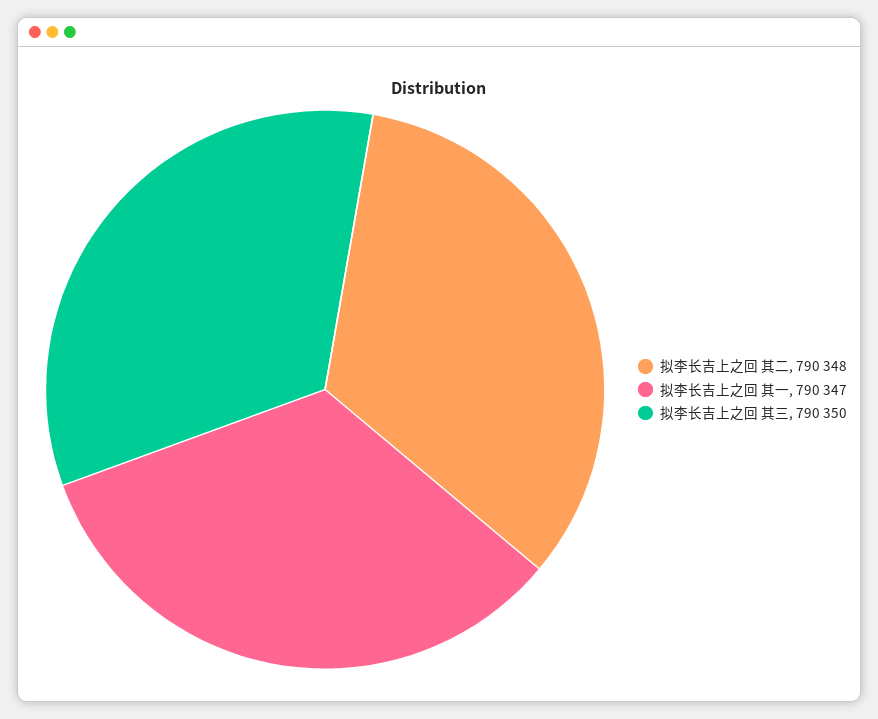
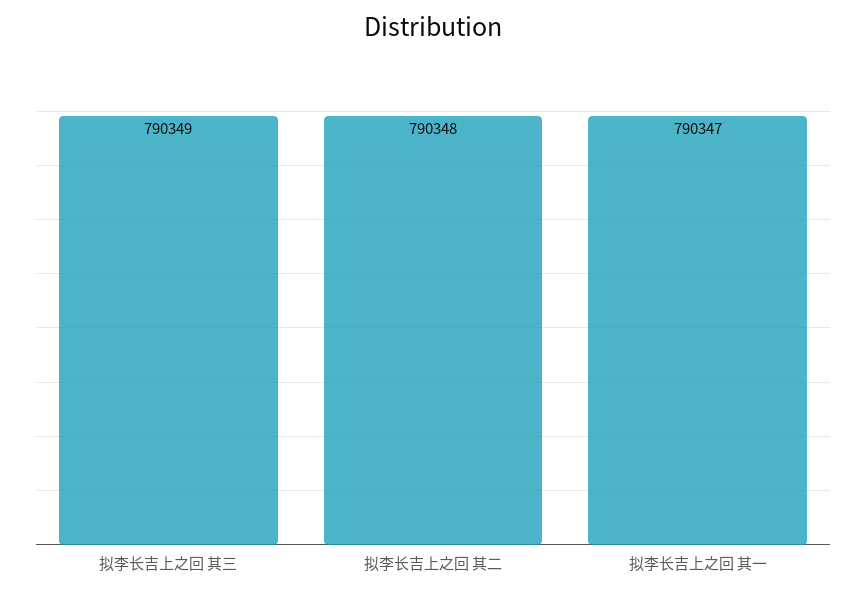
拟李长吉上之回 其三: 790350 -> 790349

